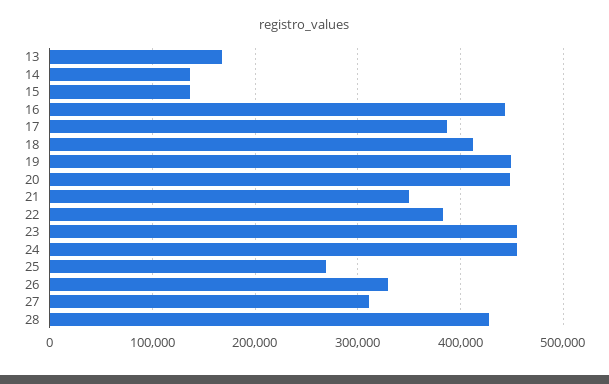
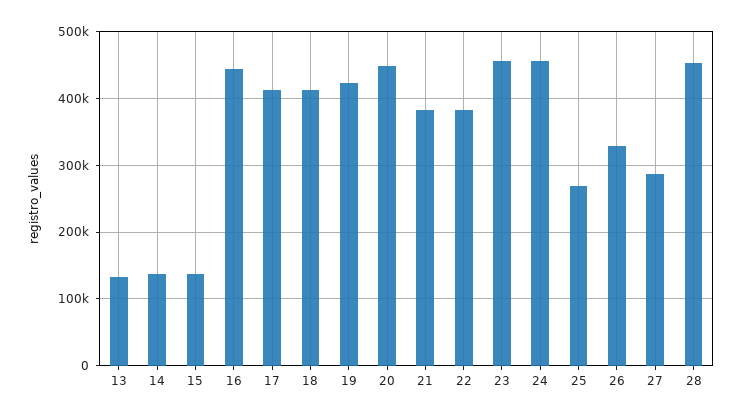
13: 170000 -> 130000
17: 390000 -> 410000
19: 450000 -> 420000
21: 350000 -> 380000
27: 310000 -> 290000
28: 430000 -> 450000

